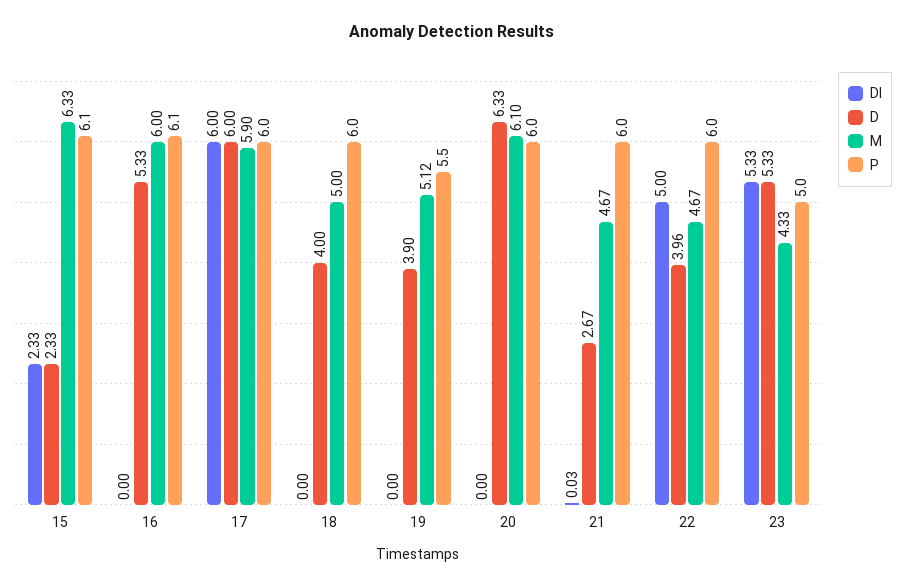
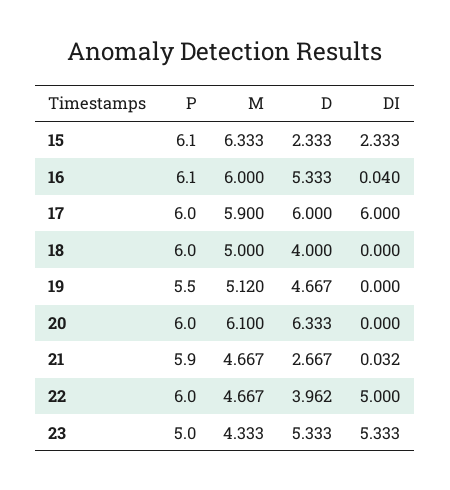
DI, 16: 0 -> 0.04
D, 19: 3.9 -> 4.667
P, 21: 6 -> 5.9

